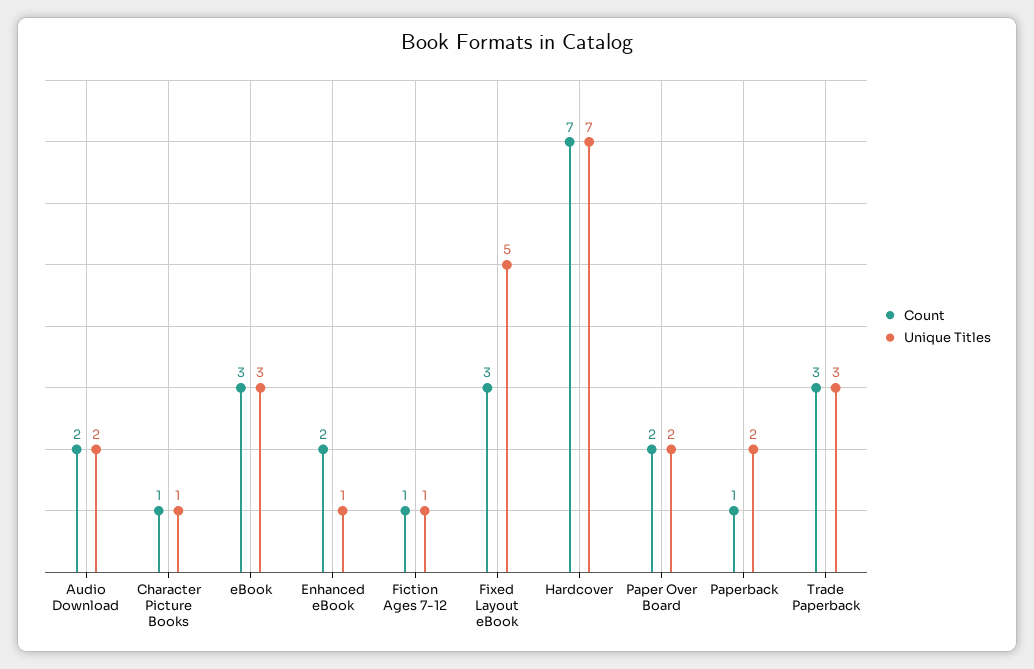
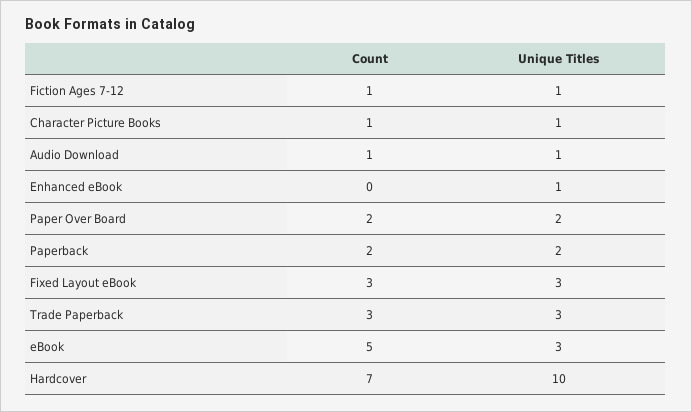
Count, Audio Download: 2 -> 1
Unique Titles, Audio Download: 2 -> 1
Count, eBook: 3 -> 5
Count, Enhanced eBook: 2 -> 0
Unique Titles, Fixed Layout eBook: 5 -> 3
Unique Titles, Hardcover: 7 -> 10
Count, Paperback: 1 -> 2

